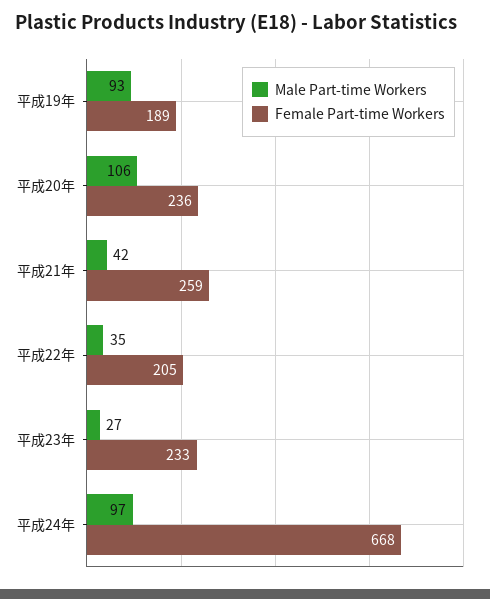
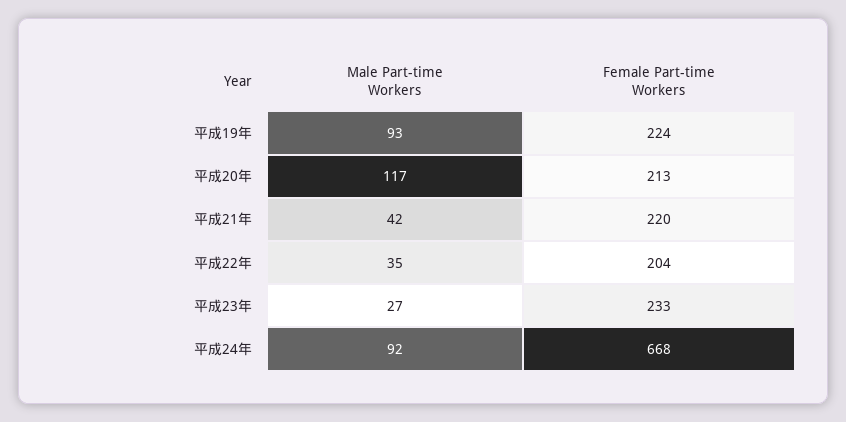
Female Part-time Workers, 平成19年: 189 -> 224
Male Part-time Workers, 平成20年: 106 -> 117
Female Part-time Workers, 平成20年: 236 -> 213
Female Part-time Workers, 平成21年: 259 -> 220
Female Part-time Workers, 平成22年: 205 -> 204
Male Part-time Workers, 平成24年: 97 -> 92

